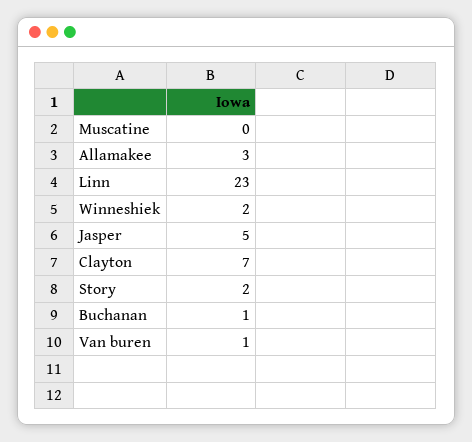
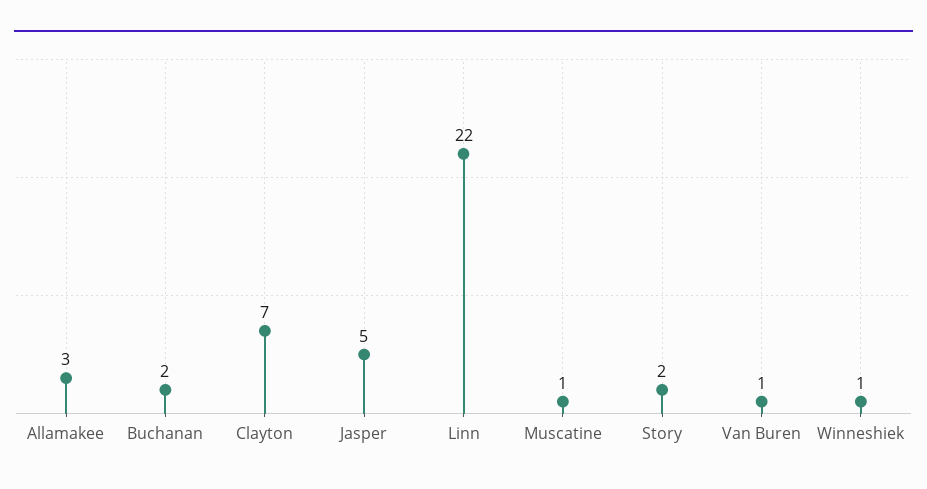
Muscatine: 0 -> 1
Linn: 23 -> 22
Winneshiek: 2 -> 1
Buchanan: 1 -> 2

